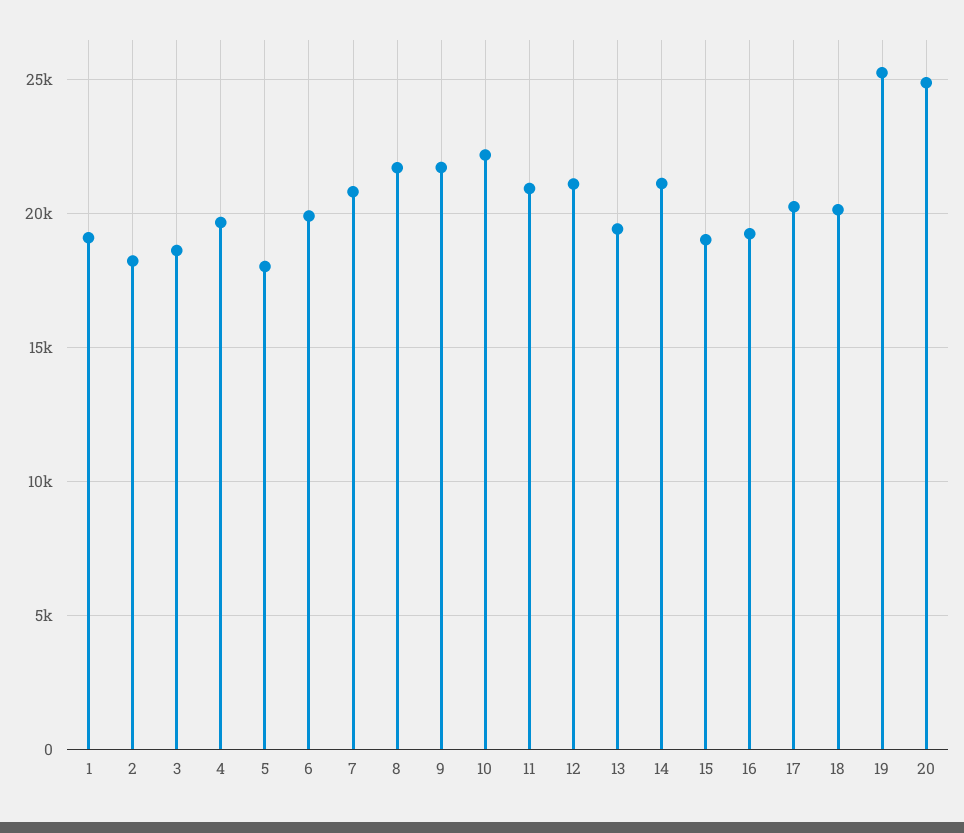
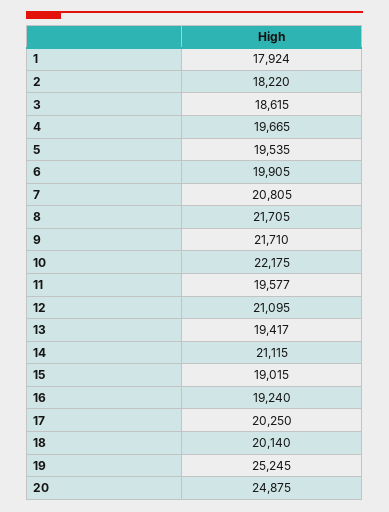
1: 19000 -> 17924
5: 18000 -> 19535
11: 21000 -> 19577

